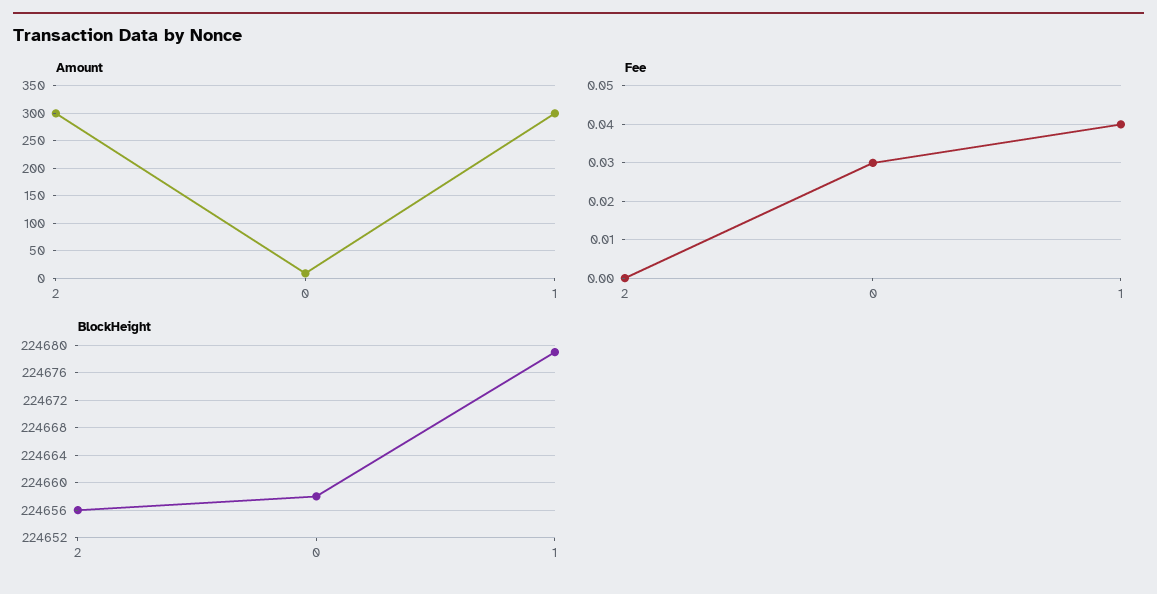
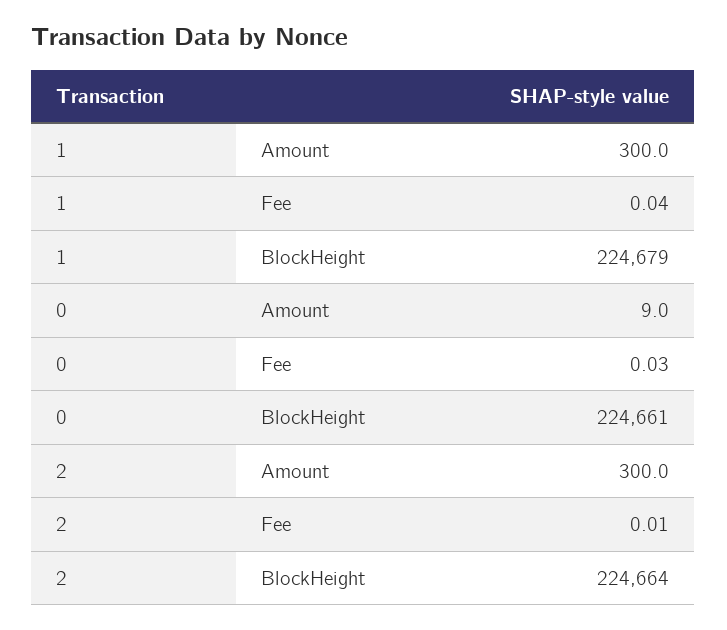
Fee, 2: 0 -> 0.01
BlockHeight, 2: 224656 -> 224664
BlockHeight, 0: 224658 -> 224661

